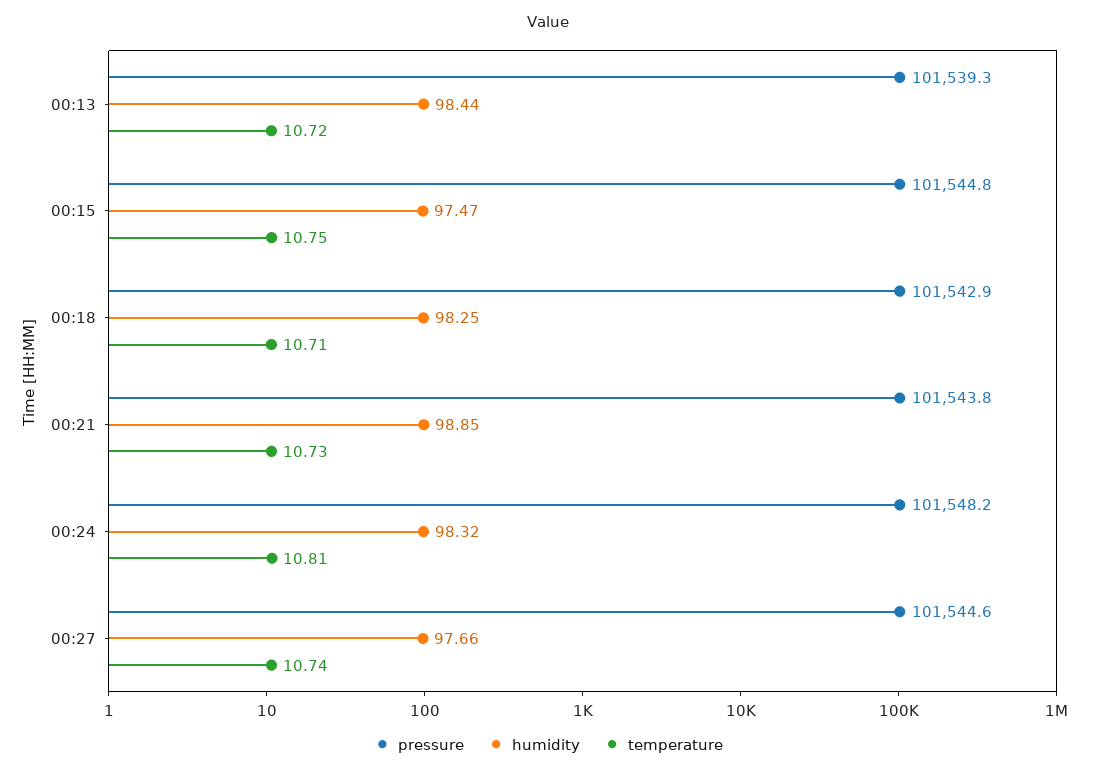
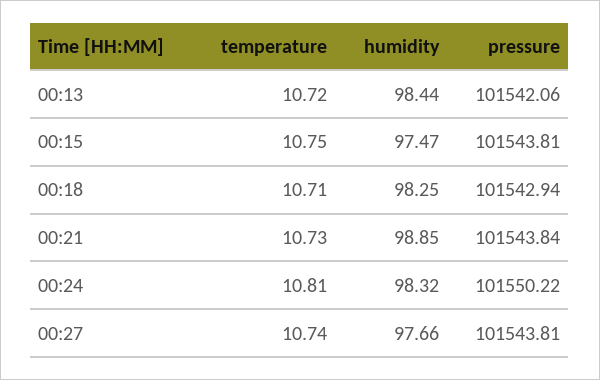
pressure, 00:13: 101539.3 -> 101542.06
pressure, 00:15: 101544.8 -> 101543.81
pressure, 00:24: 101548.2 -> 101550.22
pressure, 00:27: 101544.6 -> 101543.81

